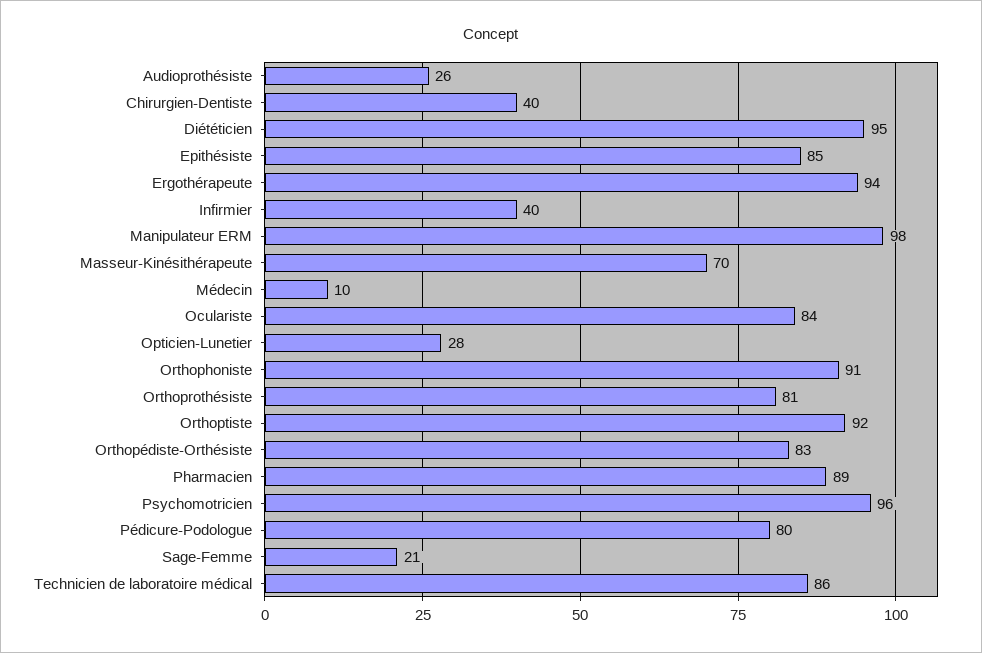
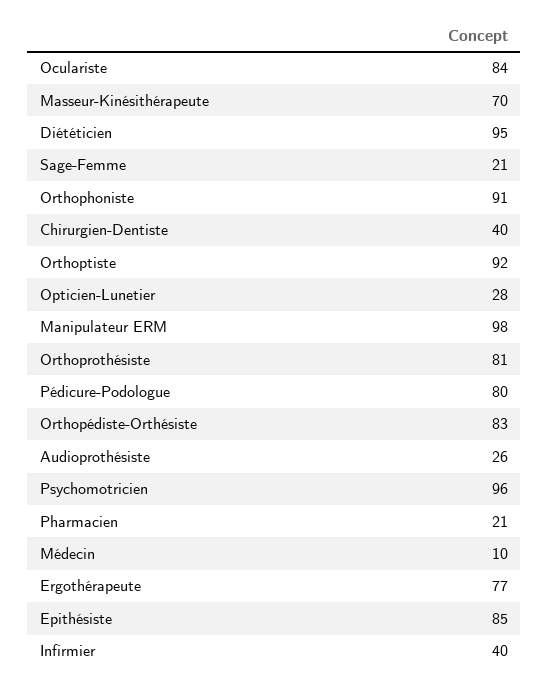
Ergothérapeute: 94 -> 77
Pharmacien: 89 -> 21
Technicien de laboratoire médical: 86 -> none

